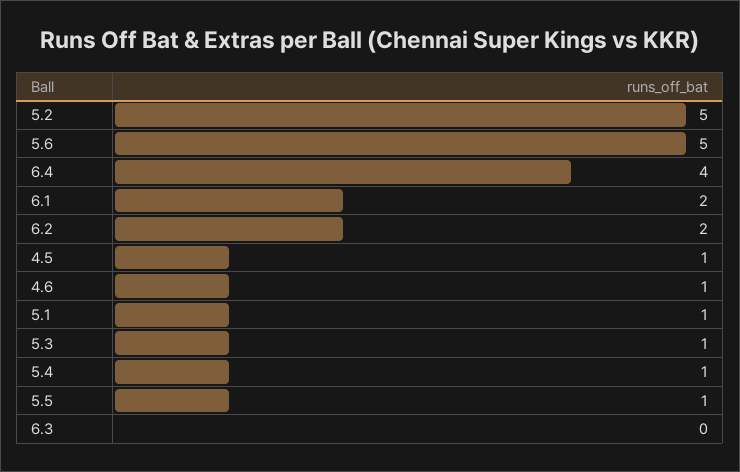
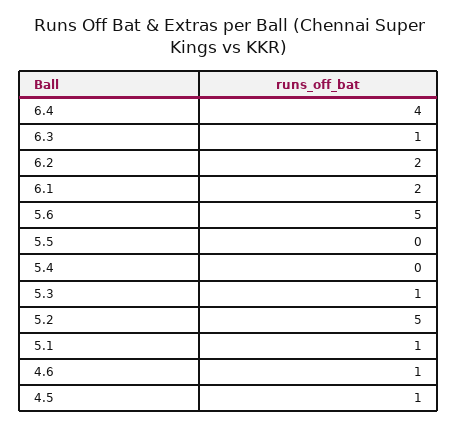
5.4: 1 -> 0
5.5: 1 -> 0
6.3: 0 -> 1

